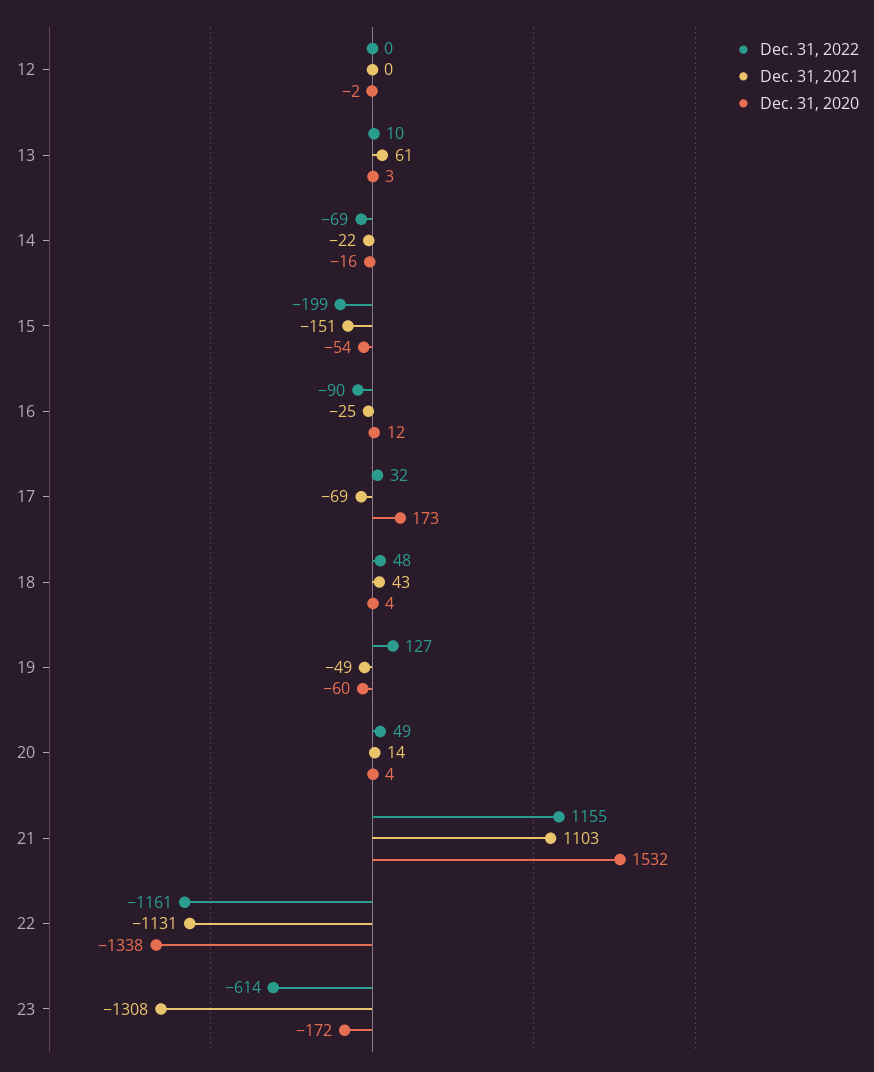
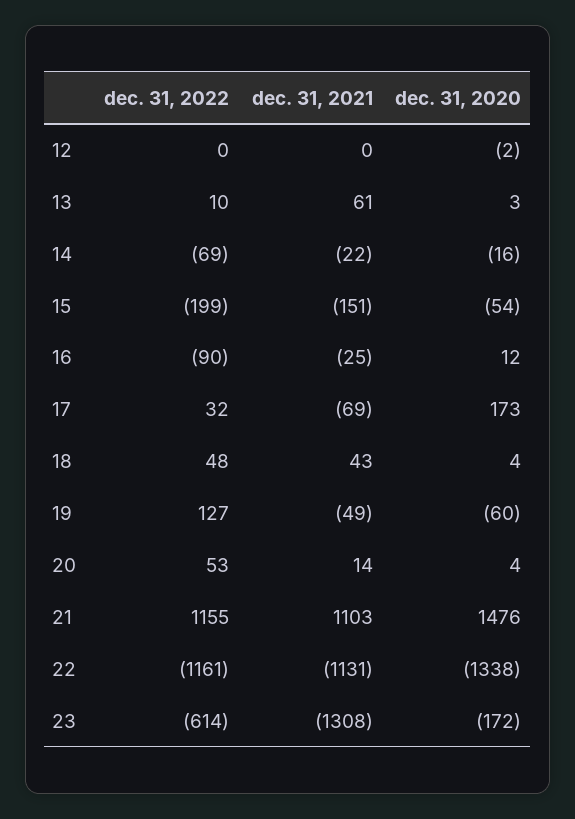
Dec. 31, 2022, 20: 49 -> 53
Dec. 31, 2020, 21: 1532 -> 1476

